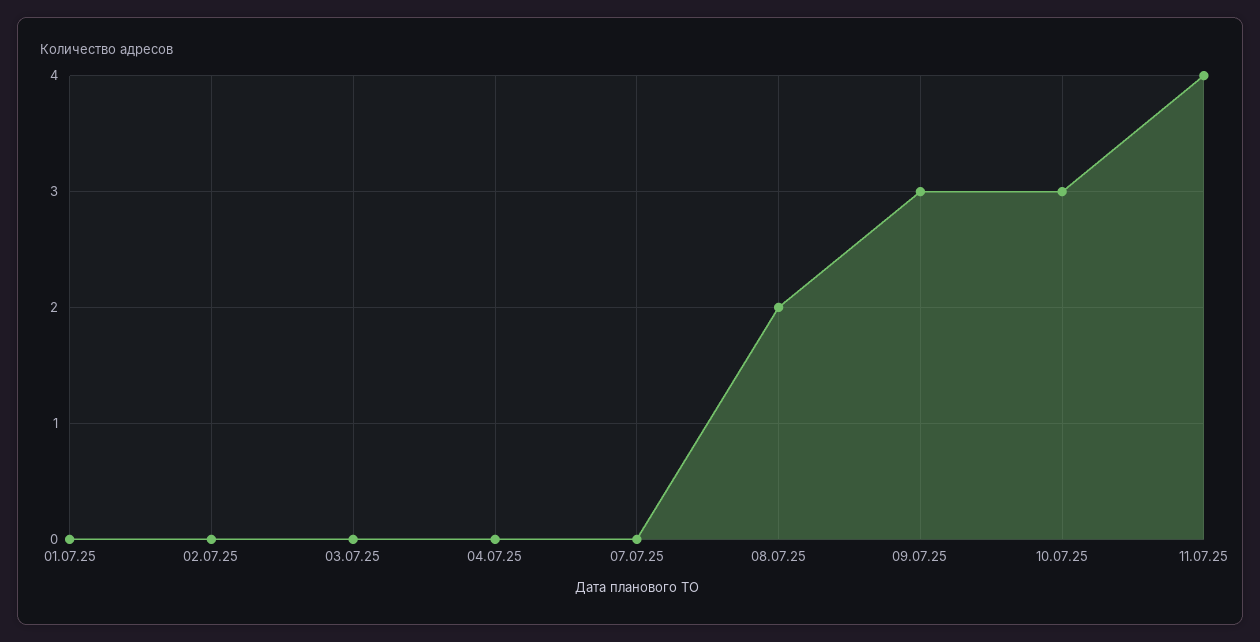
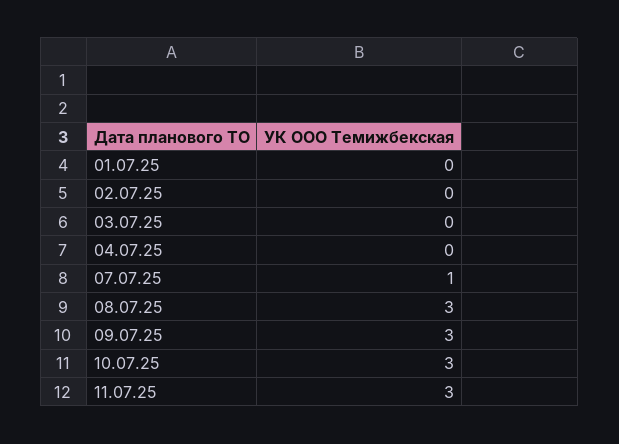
07.07.25: 0 -> 1
08.07.25: 2 -> 3
11.07.25: 4 -> 3

